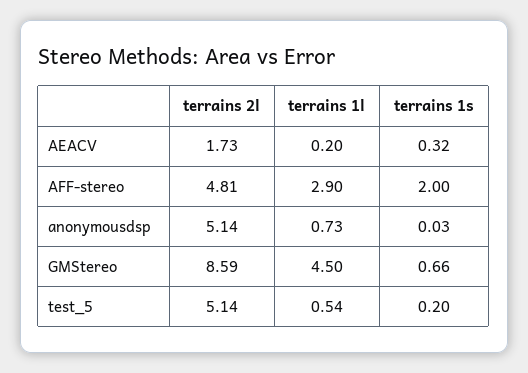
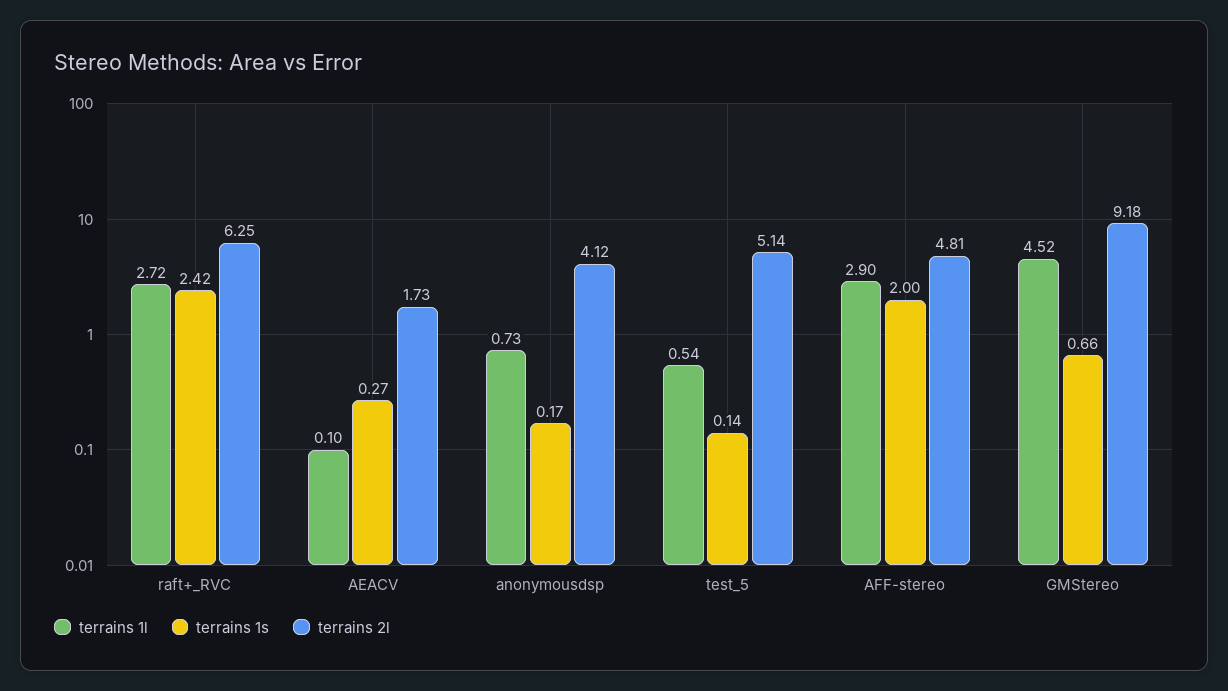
terrains 1l, AEACV: 0.2 -> 0.1
terrains 1s, AEACV: 0.32 -> 0.27
terrains 2l, anonymousdsp: 5.14 -> 4.12
terrains 1s, anonymousdsp: 0.03 -> 0.17
terrains 2l, GMStereo: 8.59 -> 9.18
terrains 1l, GMStereo: 4.5 -> 4.52
terrains 1s, test_5: 0.2 -> 0.14
terrains 1l, raft+_RVC: none -> 2.72
terrains 1s, raft+_RVC: none -> 2.42
terrains 2l, raft+_RVC: none -> 6.25

